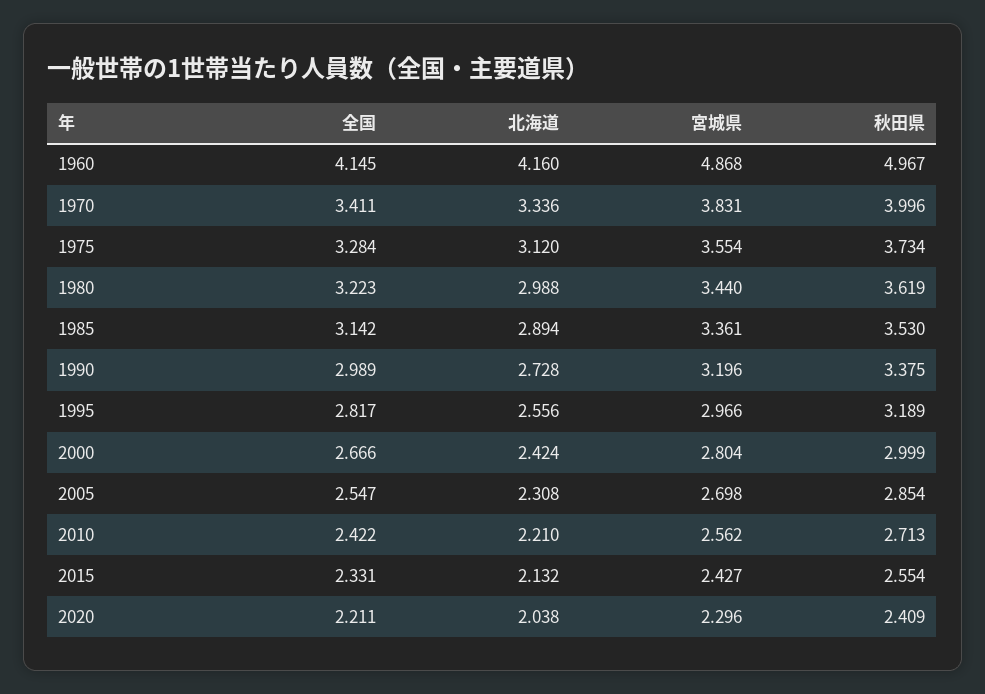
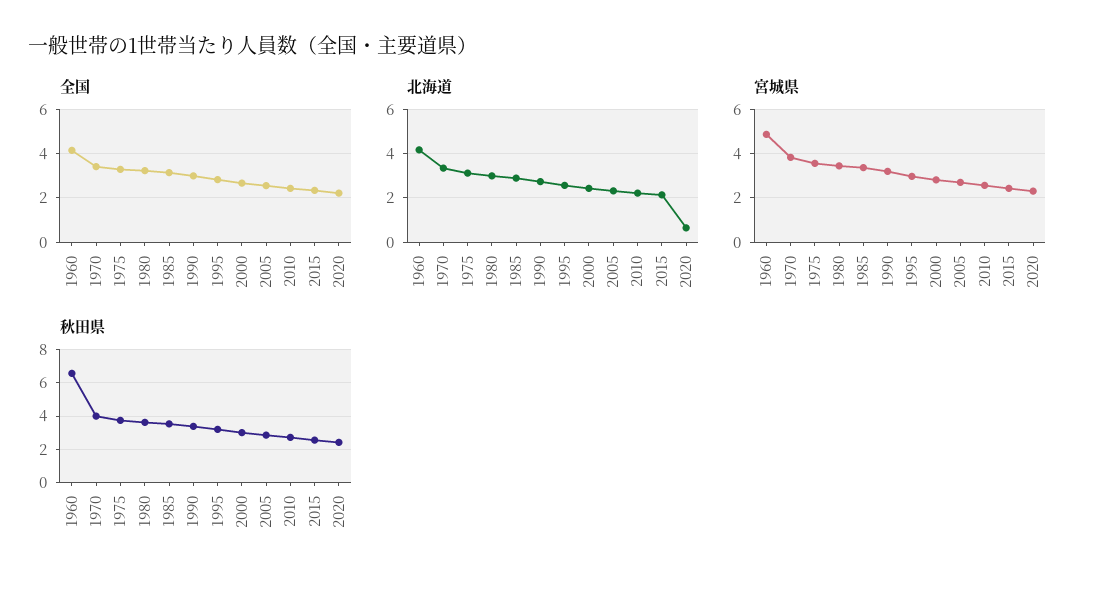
秋田県, 1960: 4.967 -> 6.5
北海道, 2020: 2.038 -> 0.5

